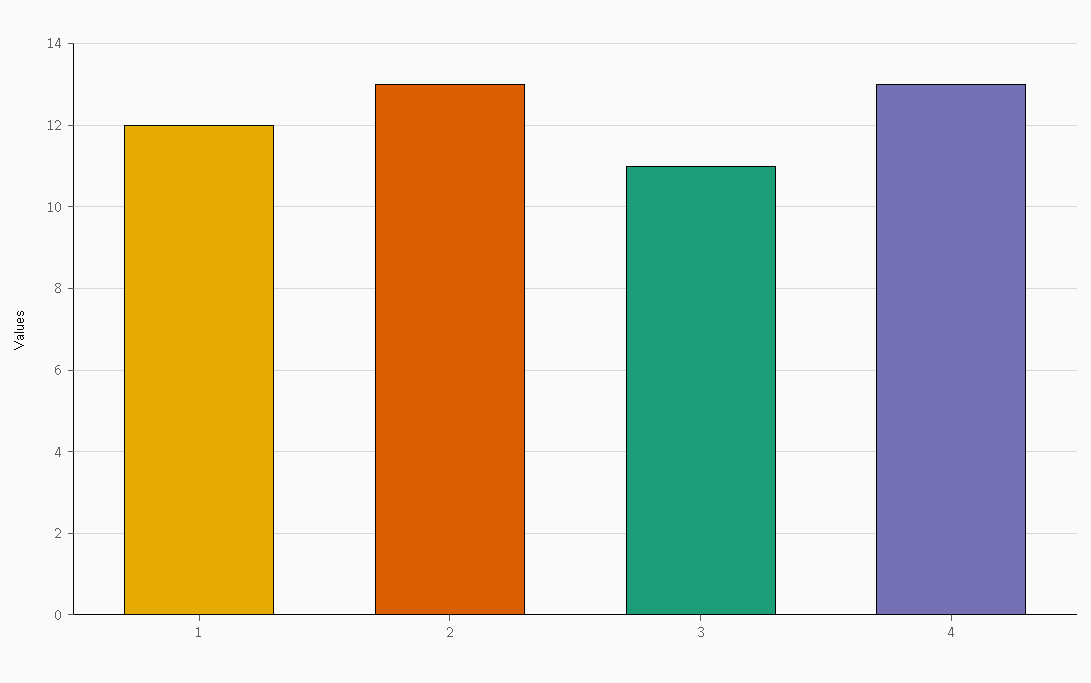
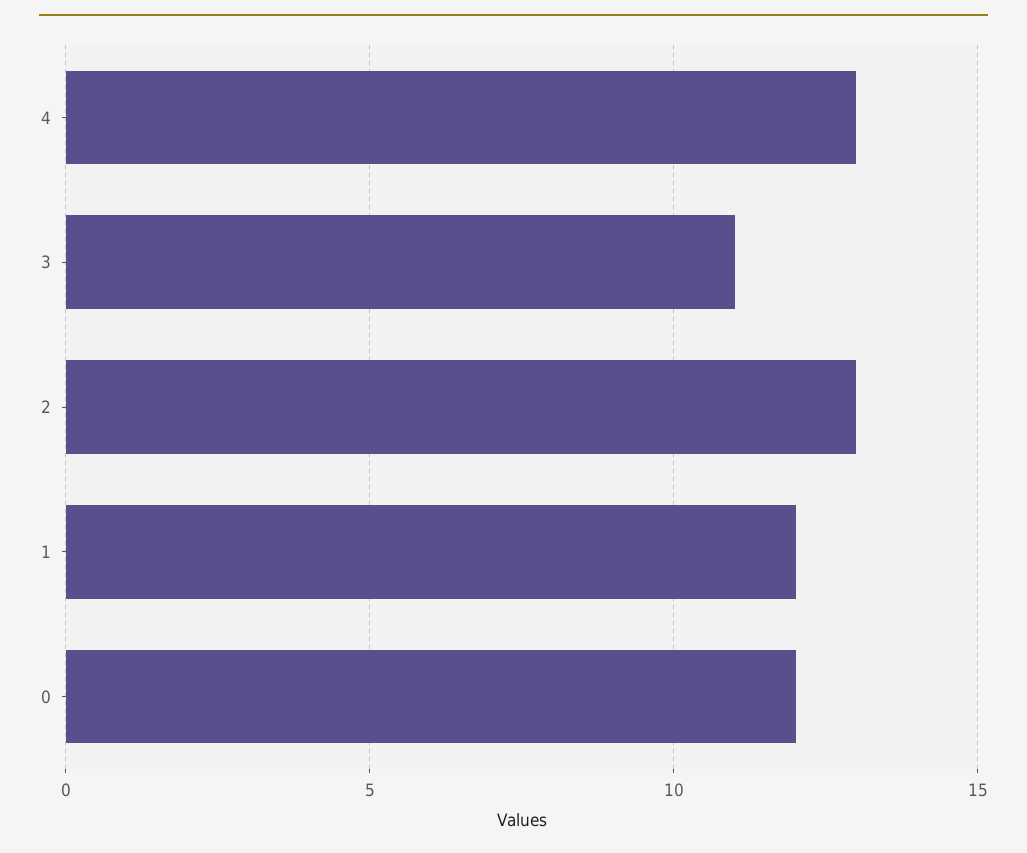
0: none -> 12

